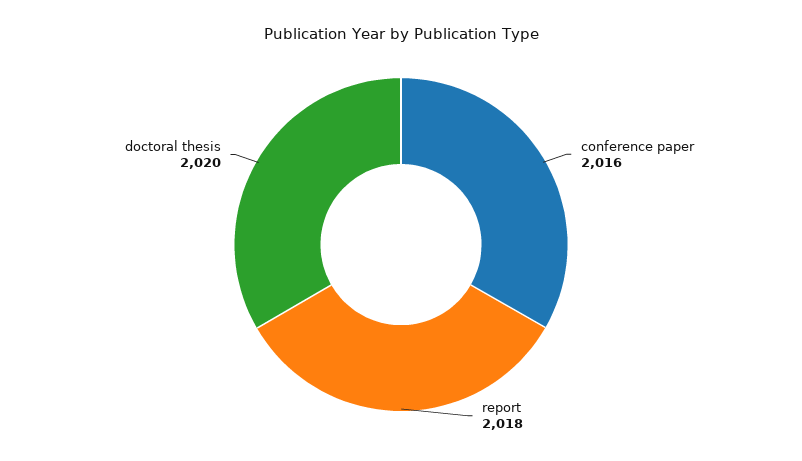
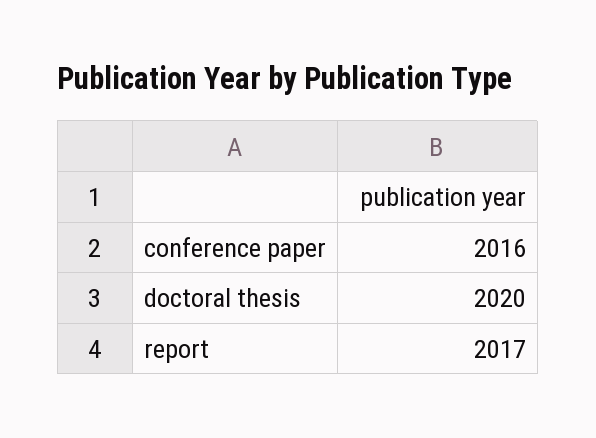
report: 2018 -> 2017

